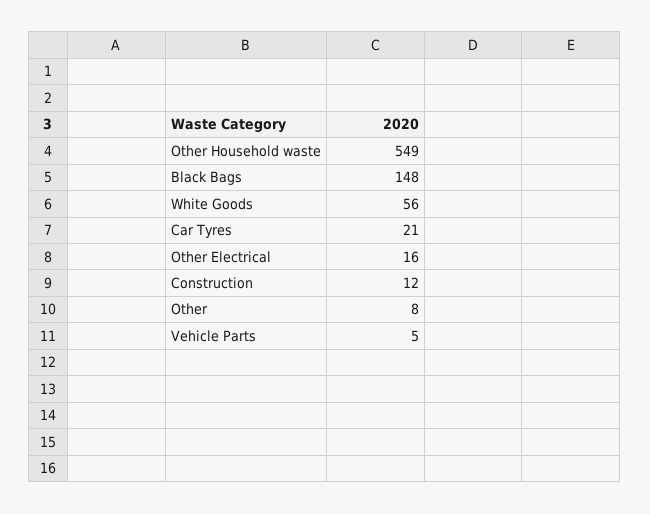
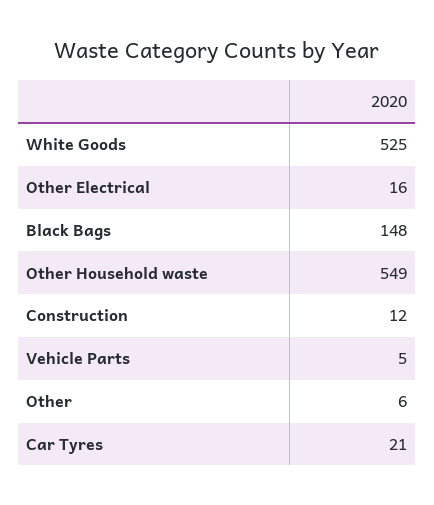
White Goods: 56 -> 525
Other: 8 -> 6

